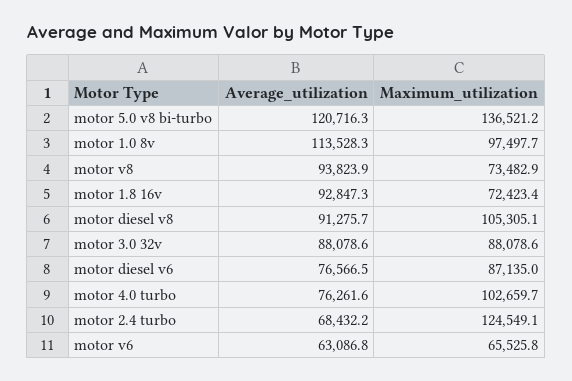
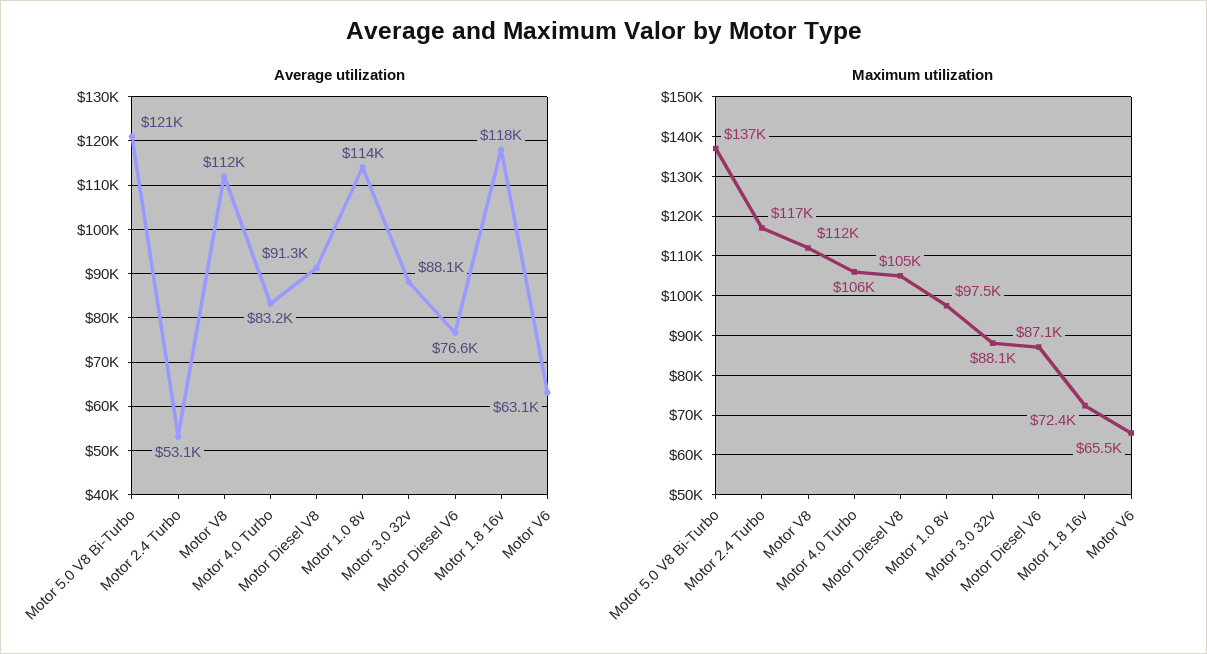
Average_utilization, motor v8: 93823.9 -> 112000
Maximum_utilization, motor v8: 73482.9 -> 112000
Average_utilization, motor 1.8 16v: 92847.3 -> 118000
Average_utilization, motor 4.0 turbo: 76261.6 -> 83200
Maximum_utilization, motor 4.0 turbo: 102659.7 -> 106000
Average_utilization, motor 2.4 turbo: 68432.2 -> 53100
Maximum_utilization, motor 2.4 turbo: 124549.1 -> 117000

